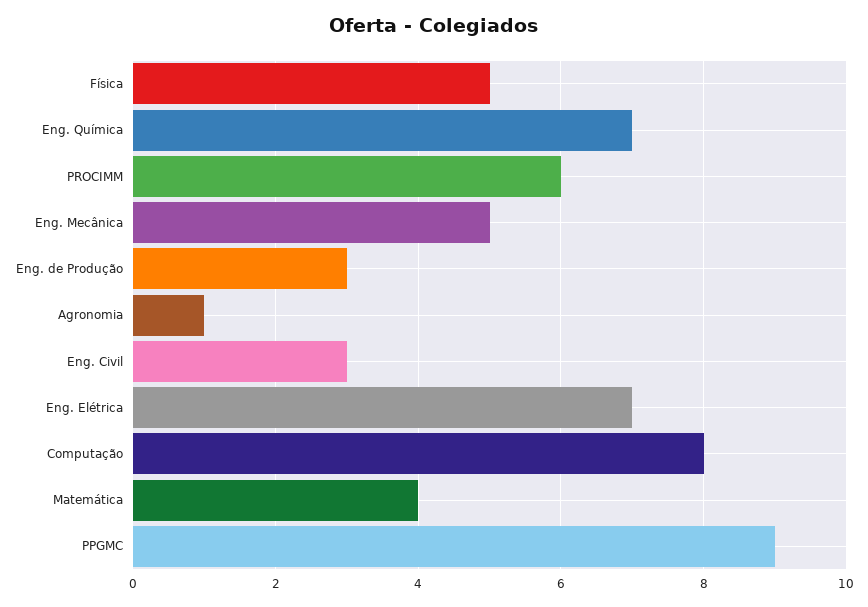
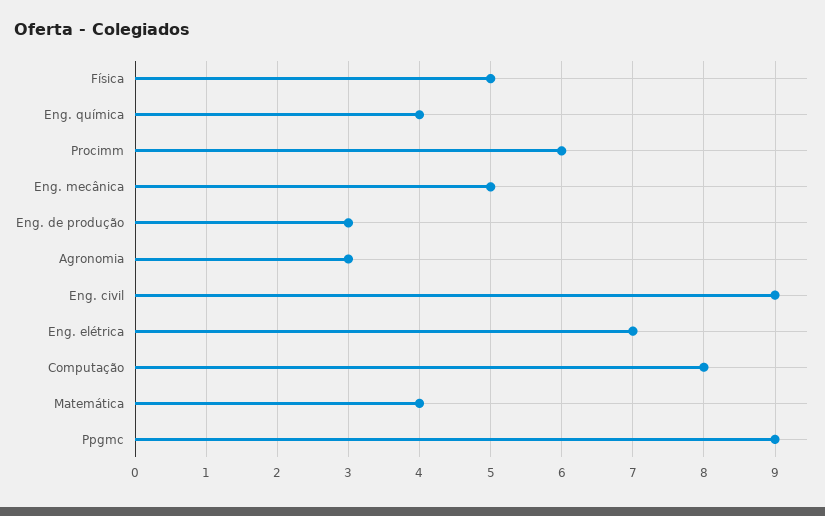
Eng. Química: 7 -> 4
Agronomia: 1 -> 3
Eng. Civil: 3 -> 9

